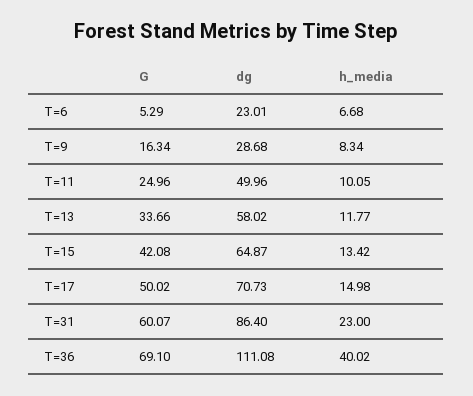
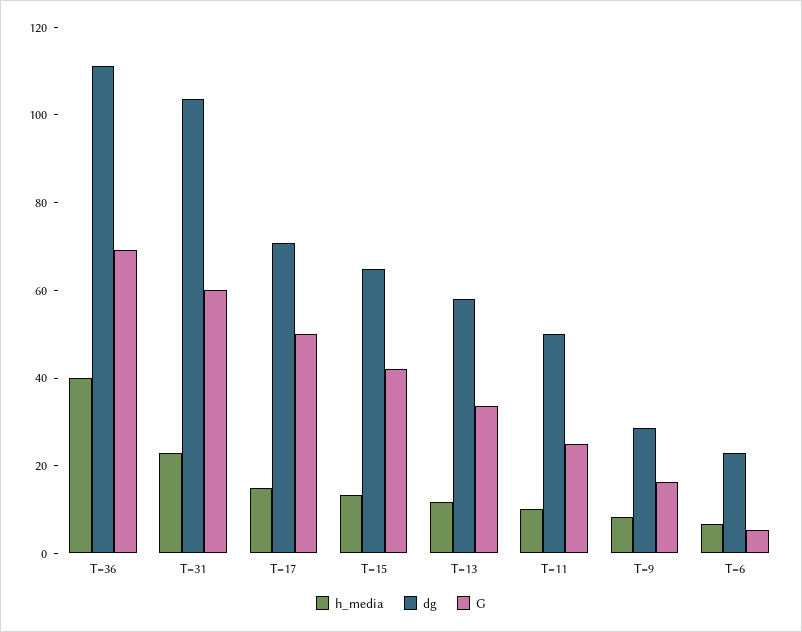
dg, T=31: 86.4 -> 105

